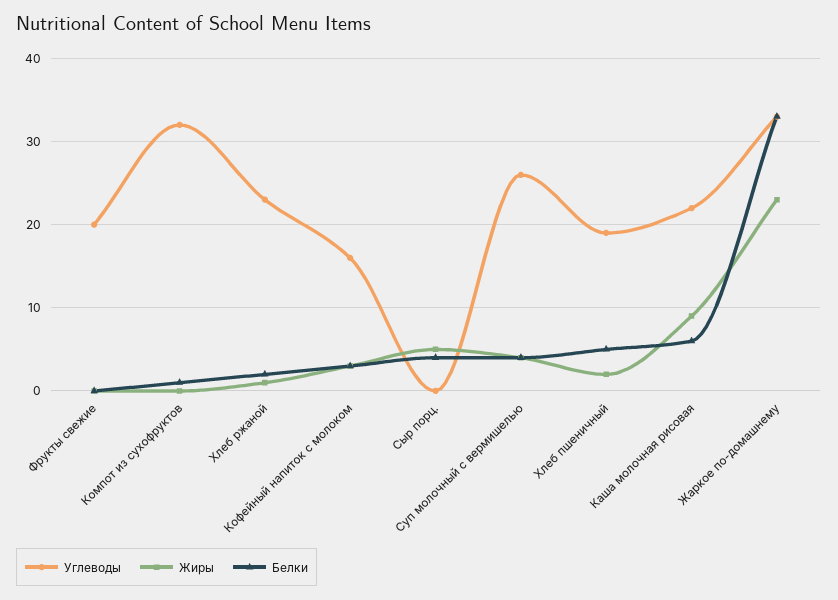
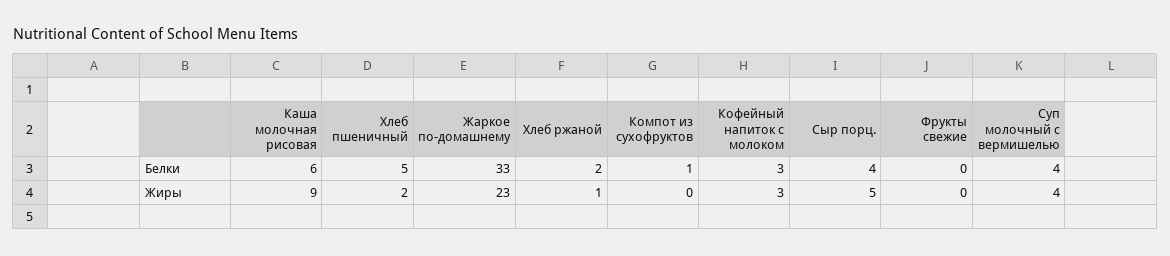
Углеводы, Фрукты свежие: 20 -> none
Углеводы, Компот из сухофруктов: 32 -> none
Углеводы, Хлеб ржаной: 23 -> none
Углеводы, Кофейный напиток с молоком: 16 -> none
Углеводы, Сыр порц.: 0 -> none
Углеводы, Суп молочный с вермишелью: 26 -> none
Углеводы, Хлеб пшеничный: 19 -> none
Углеводы, Каша молочная рисовая: 22 -> none
Углеводы, Жаркое по-домашнему: 33 -> none

